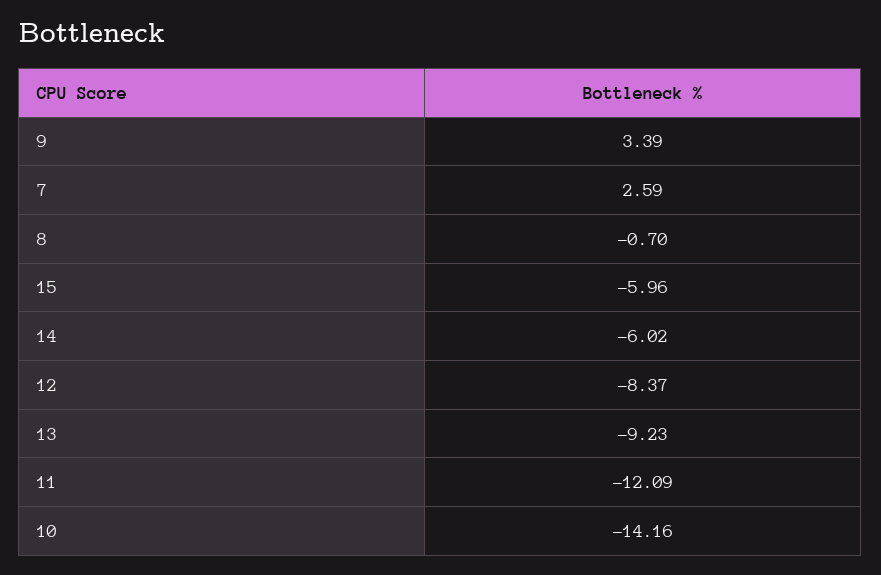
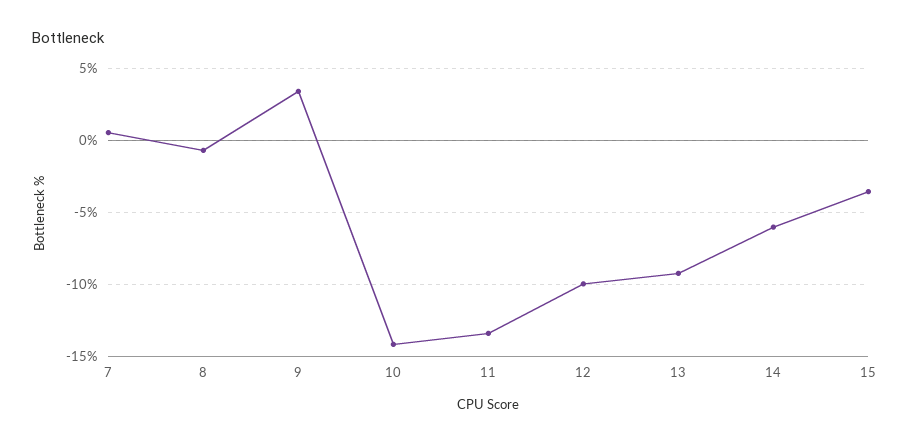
7: 2.59 -> 0.5
15: -5.96 -> -3.5
12: -8.37 -> -10
11: -12.09 -> -13.5

